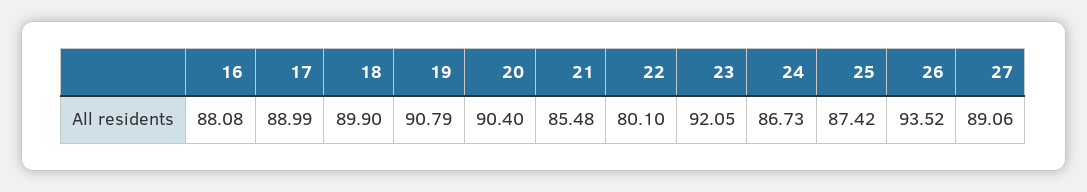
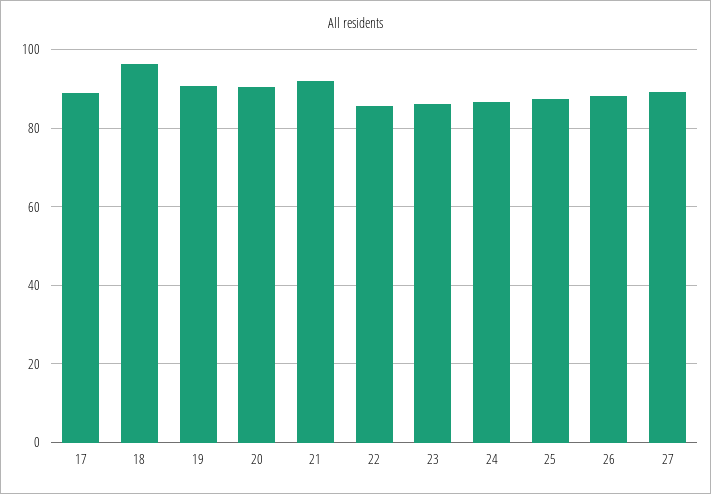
16: 88.08 -> none
18: 89.9 -> 96
21: 85.48 -> 92
22: 80.1 -> 86
23: 92.05 -> 86
26: 93.52 -> 88

